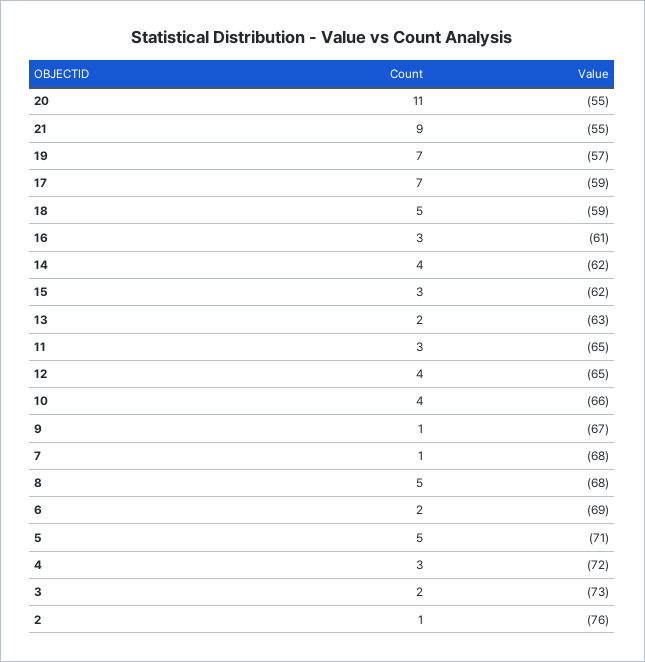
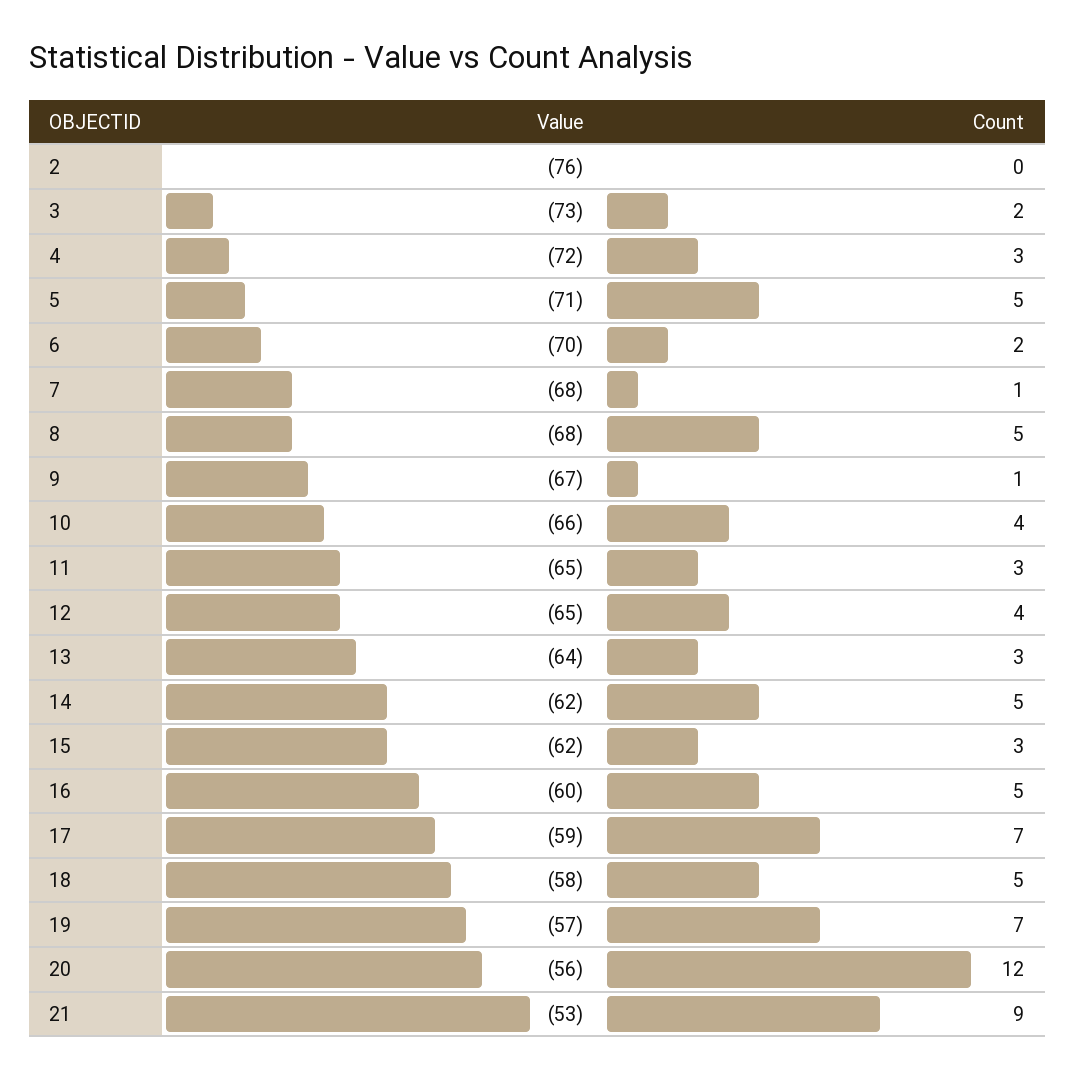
Count, 20: 11 -> 12
Value, 20: -55 -> -56
Value, 21: -55 -> -53
Value, 18: -59 -> -58
Count, 16: 3 -> 5
Value, 16: -61 -> -60
Count, 14: 4 -> 5
Count, 13: 2 -> 3
Value, 13: -63 -> -64
Value, 6: -69 -> -70
Count, 2: 1 -> 0

